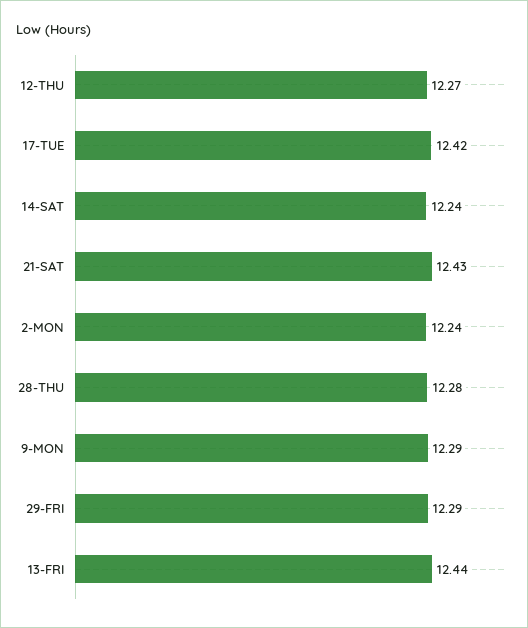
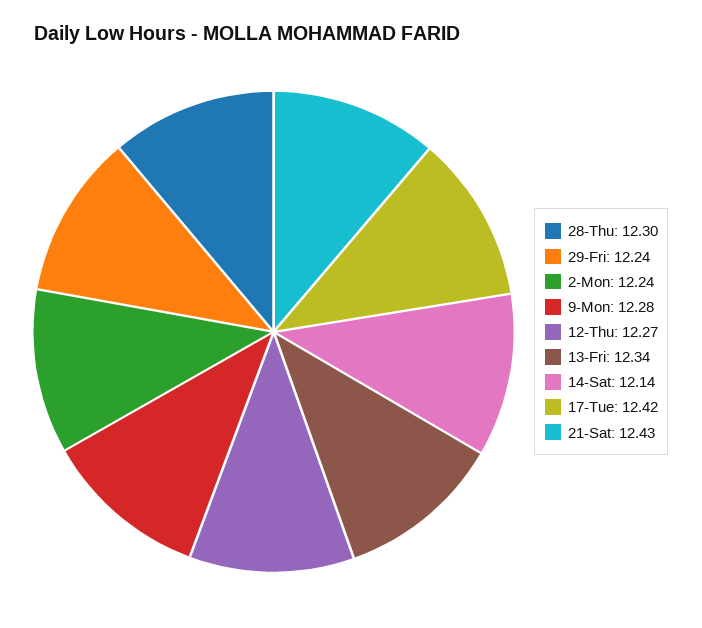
14-SAT: 12.24 -> 12.14
28-THU: 12.28 -> 12.3
9-MON: 12.29 -> 12.28
29-FRI: 12.29 -> 12.24
13-FRI: 12.44 -> 12.34

